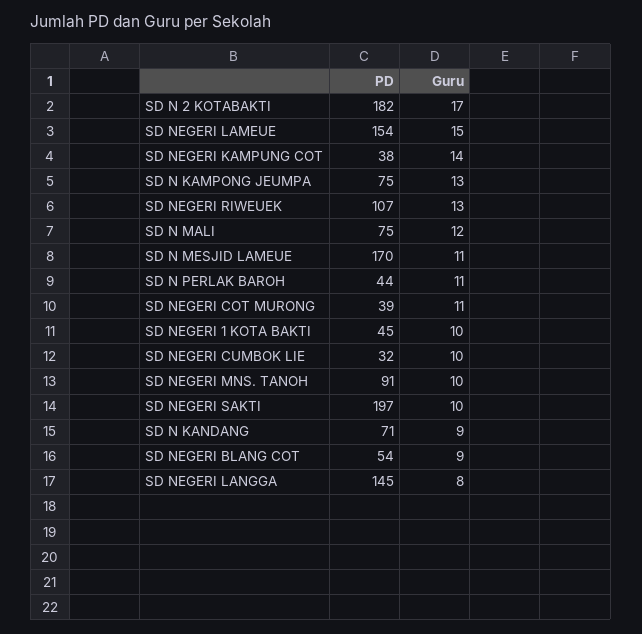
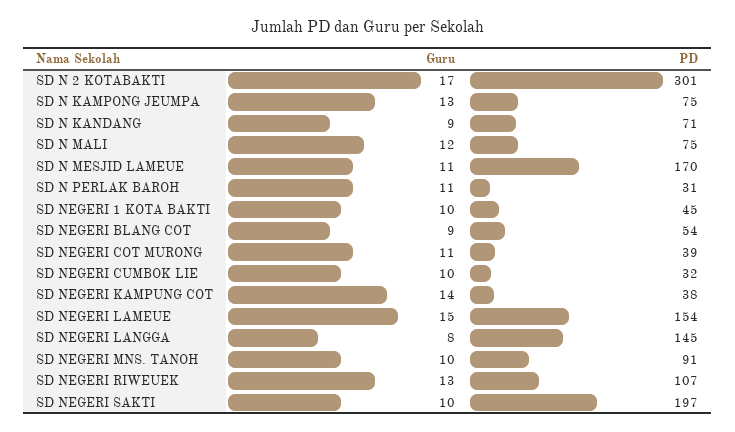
PD, SD N 2 KOTABAKTI: 182 -> 301
PD, SD N PERLAK BAROH: 44 -> 31

